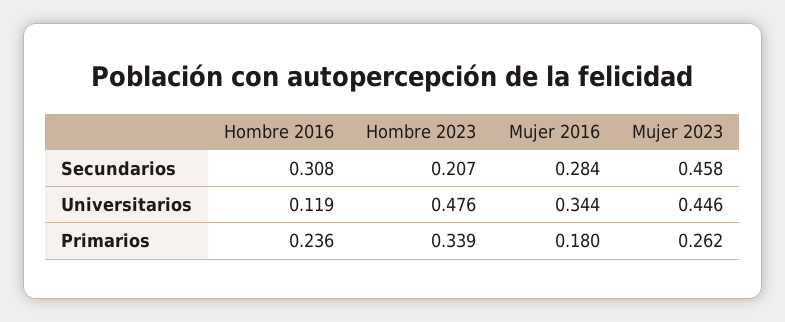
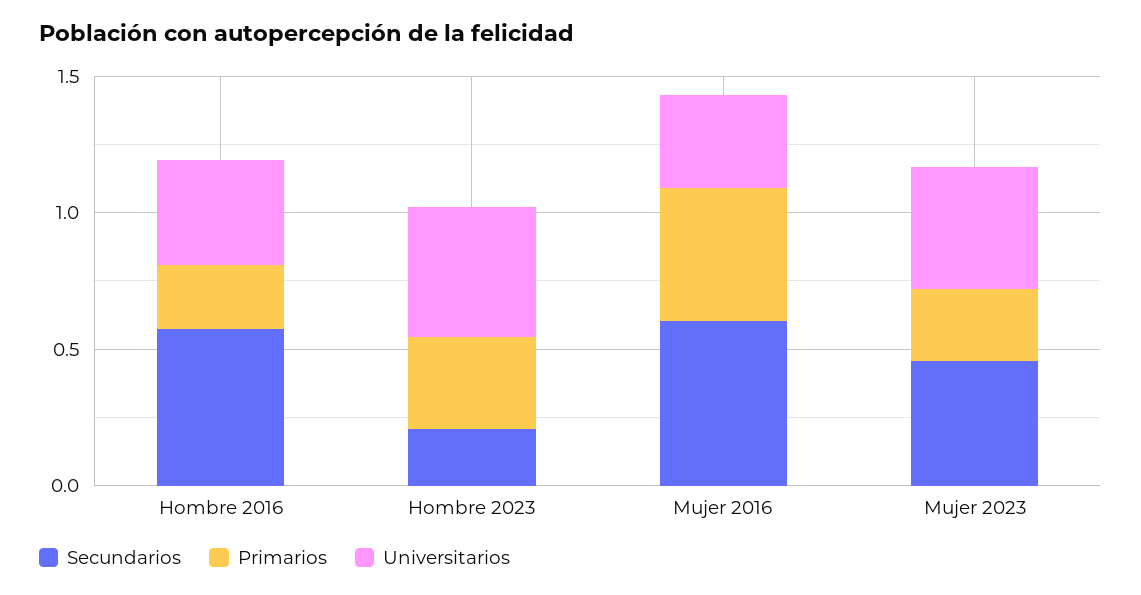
Secundarios, Hombre 2016: 0.308 -> 0.6
Secundarios, Mujer 2016: 0.284 -> 0.6
Universitarios, Hombre 2016: 0.119 -> 0.4
Primarios, Mujer 2016: 0.18 -> 0.5

